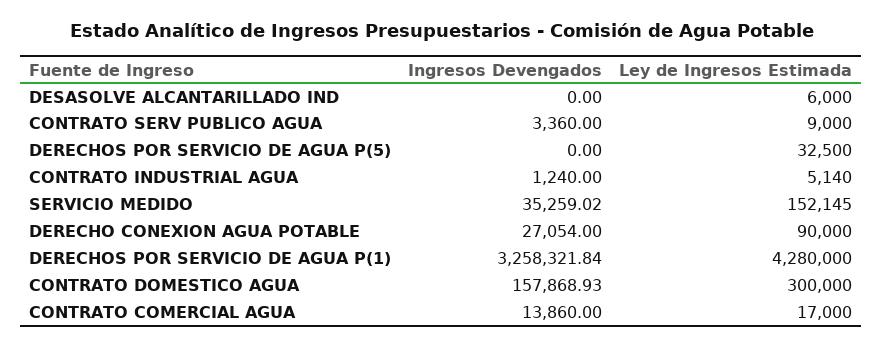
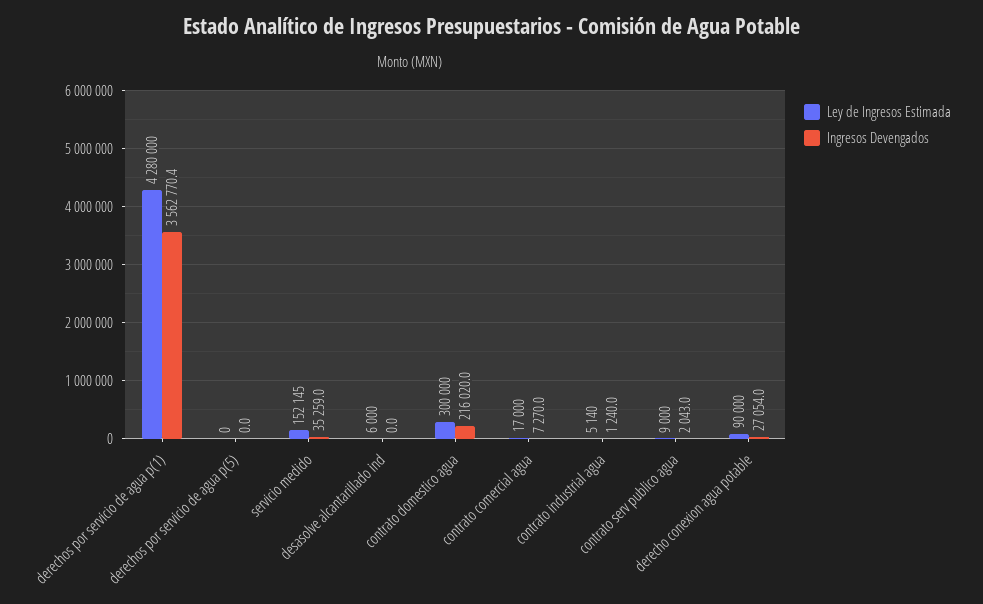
Ingresos Devengados, CONTRATO SERV PUBLICO AGUA: 3360 -> 2043
Ley de Ingresos Estimada, DERECHOS POR SERVICIO DE AGUA P(5): 32500 -> 0
Ingresos Devengados, DERECHOS POR SERVICIO DE AGUA P(1): 3258321.84 -> 3562770.4
Ingresos Devengados, CONTRATO DOMESTICO AGUA: 157868.93 -> 216020
Ingresos Devengados, CONTRATO COMERCIAL AGUA: 13860 -> 7270

